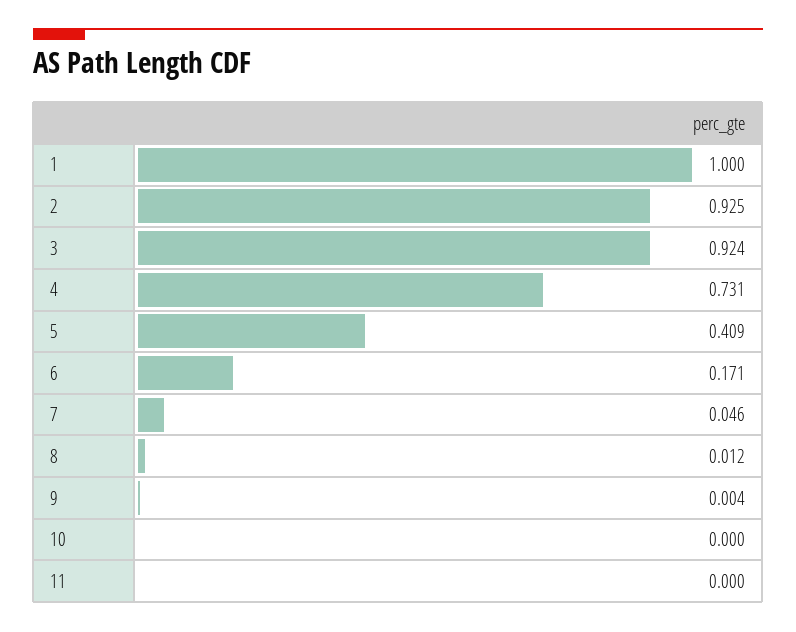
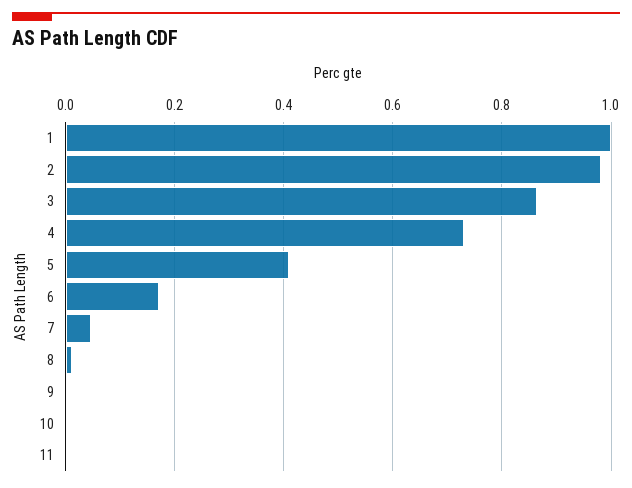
2: 0.925 -> 0.98
3: 0.924 -> 0.86

